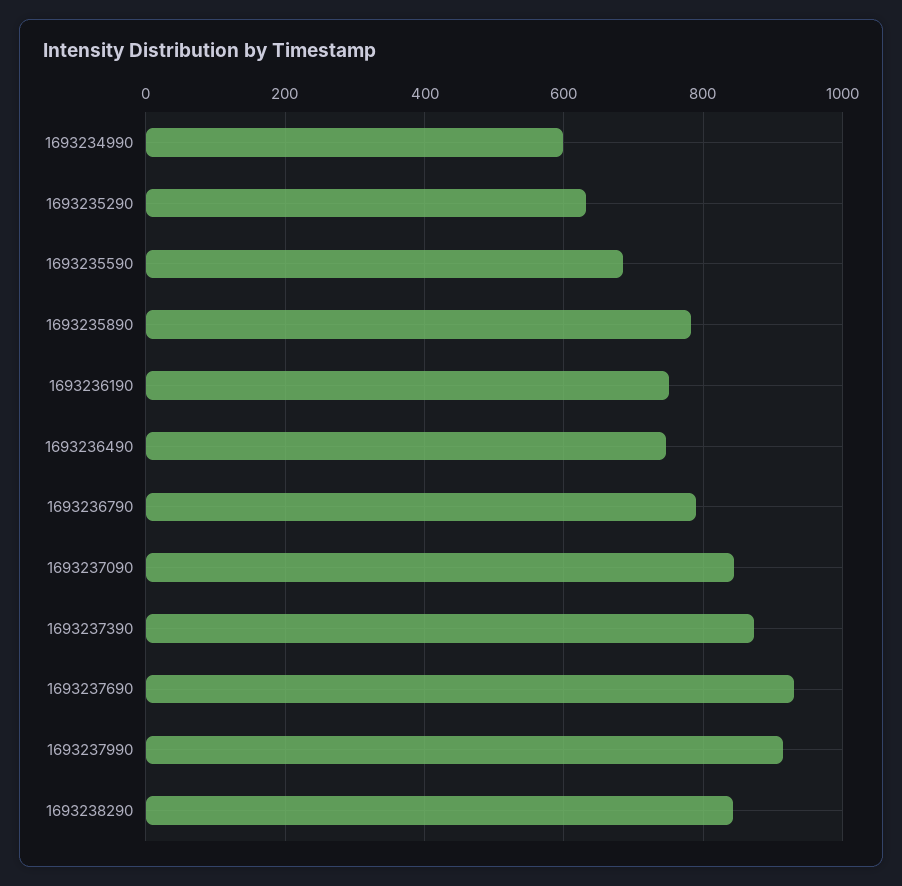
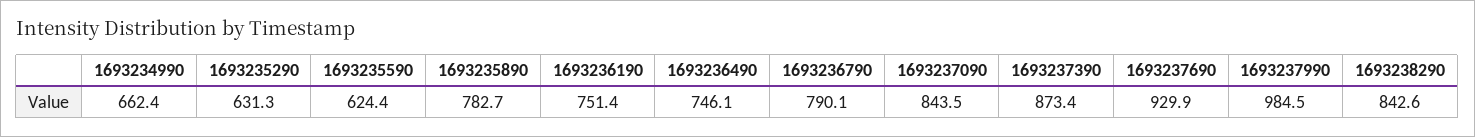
1693234990: 600 -> 662.4
1693235590: 680 -> 624.4
1693237990: 920 -> 984.5

